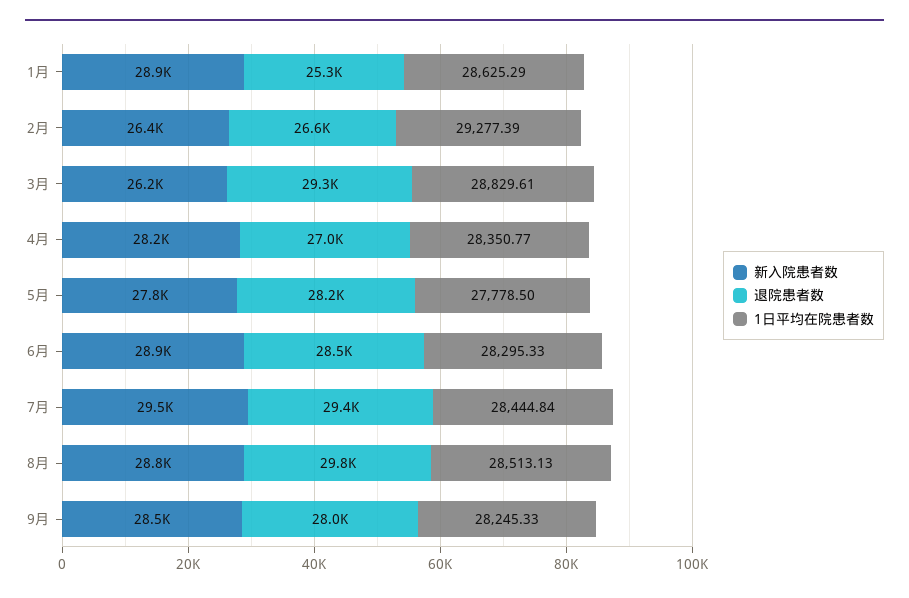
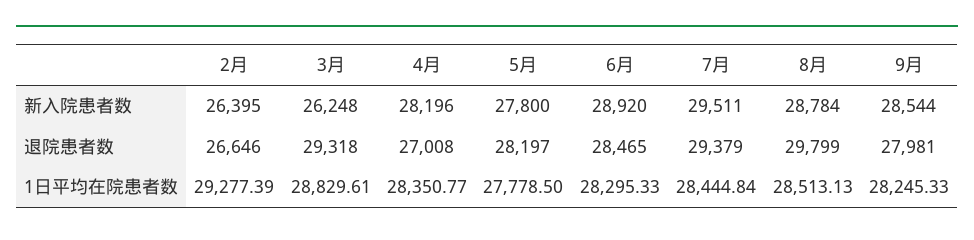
新入院患者数, 1月: 28900 -> none
退院患者数, 1月: 25300 -> none
1日平均在院患者数, 1月: 28625.29 -> none

